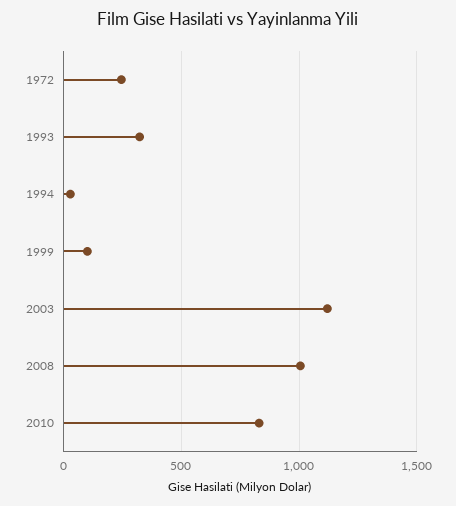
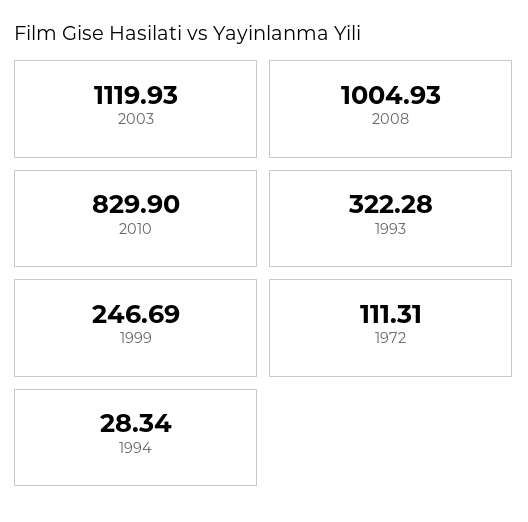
1972: 250 -> 111.31
1999: 100 -> 246.69

